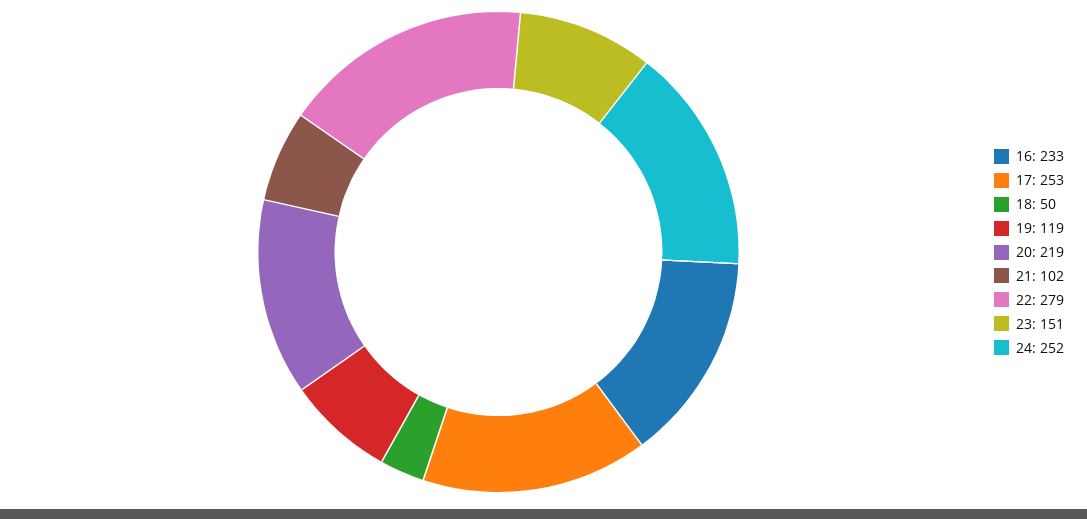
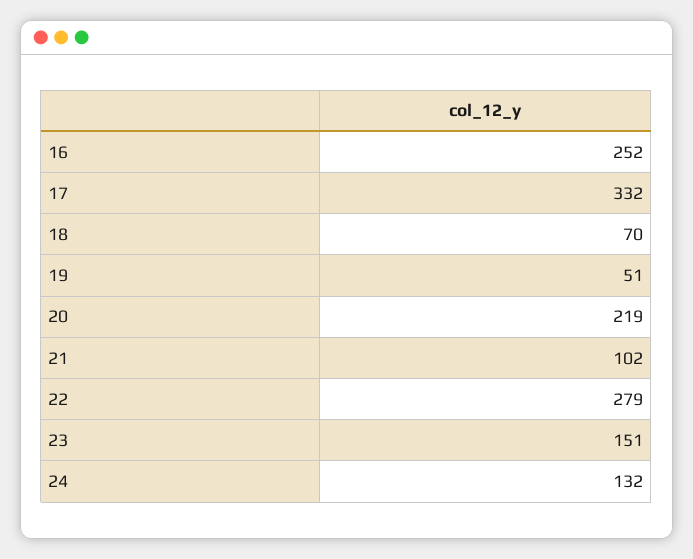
16: 233 -> 252
17: 253 -> 332
18: 50 -> 70
19: 119 -> 51
24: 252 -> 132

